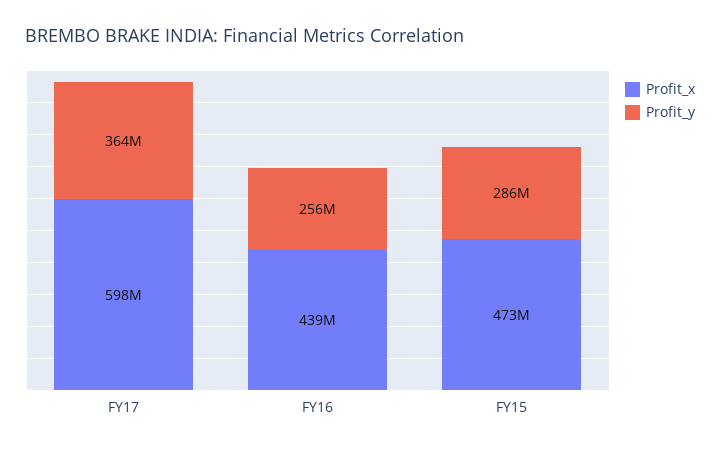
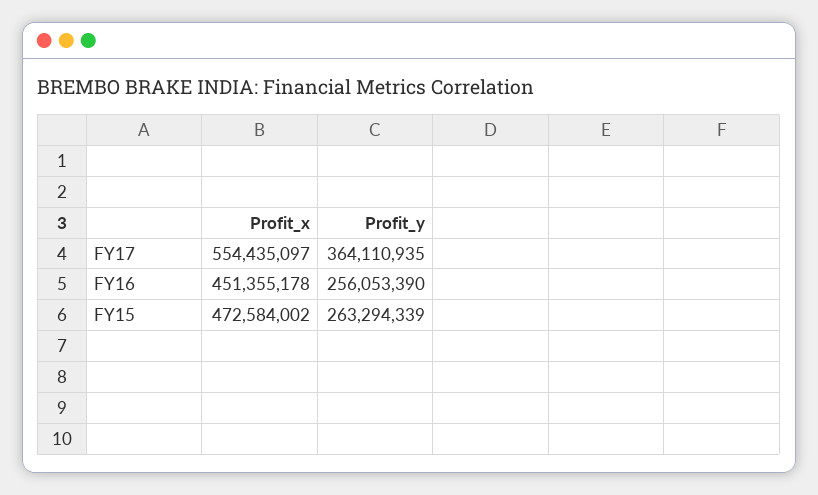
Profit_x, FY17: 598000000 -> 554435097
Profit_x, FY16: 439000000 -> 451355178
Profit_y, FY15: 286000000 -> 263294339

